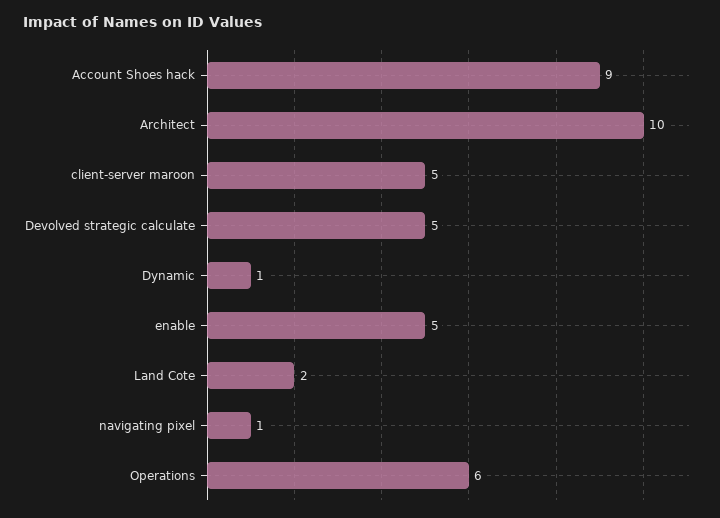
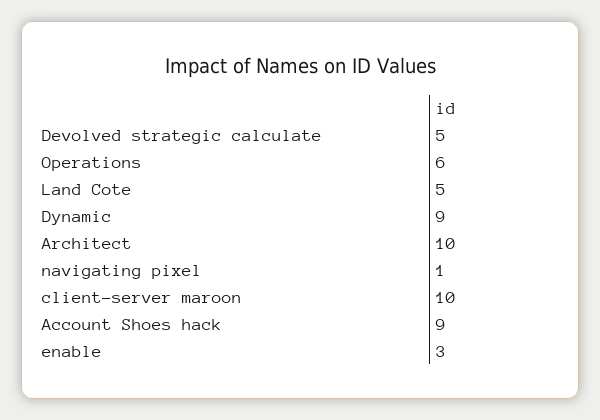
client-server maroon: 5 -> 10
Dynamic: 1 -> 9
enable: 5 -> 3
Land Cote: 2 -> 5

